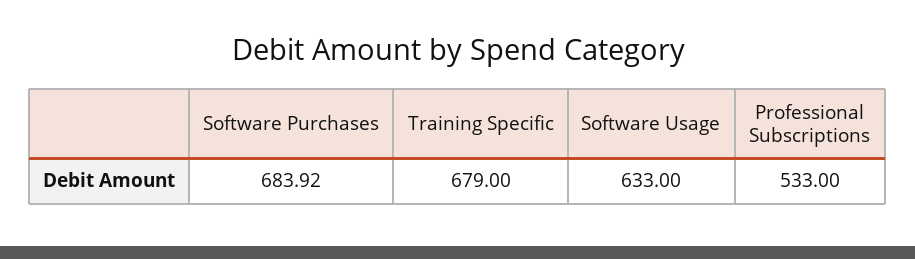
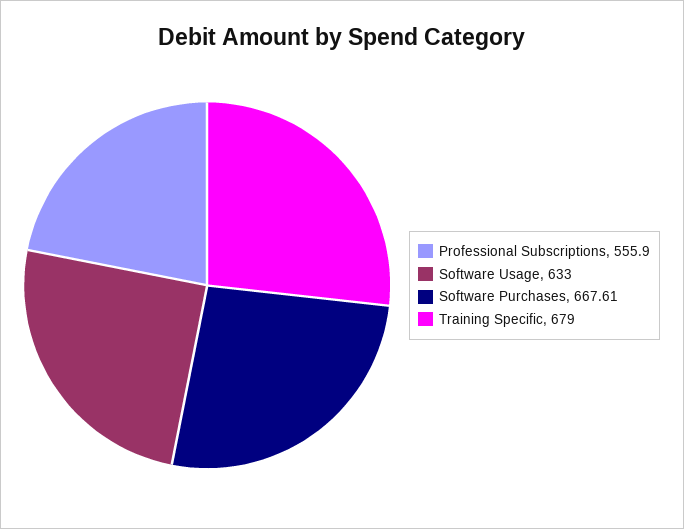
Software Purchases: 683.92 -> 667.61
Professional Subscriptions: 533 -> 555.9

